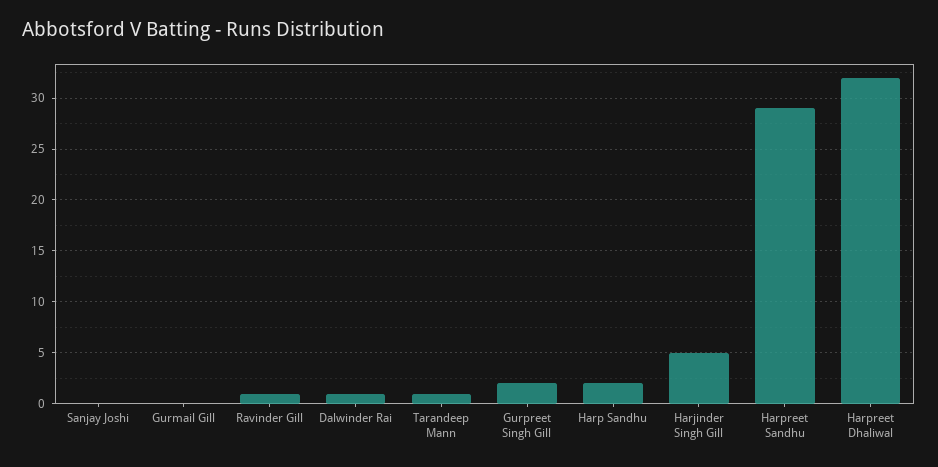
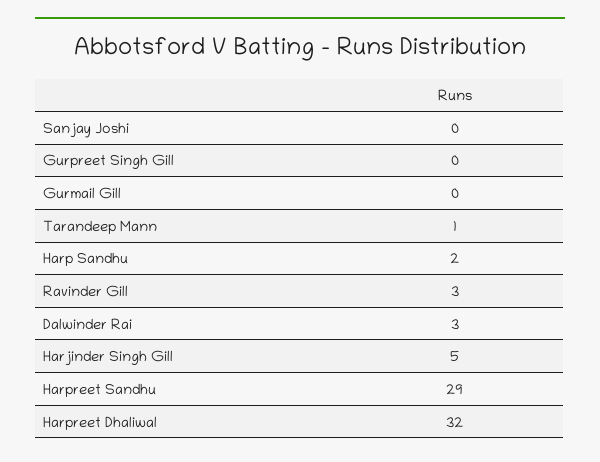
Ravinder Gill: 1 -> 3
Dalwinder Rai: 1 -> 3
Gurpreet Singh Gill: 2 -> 0

